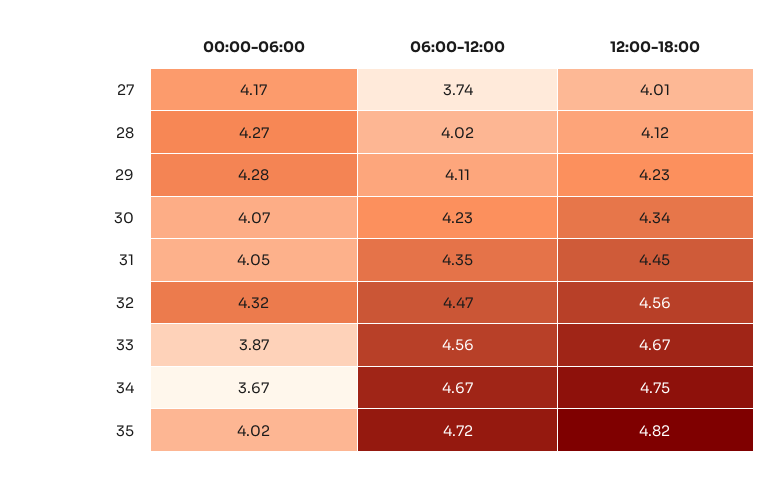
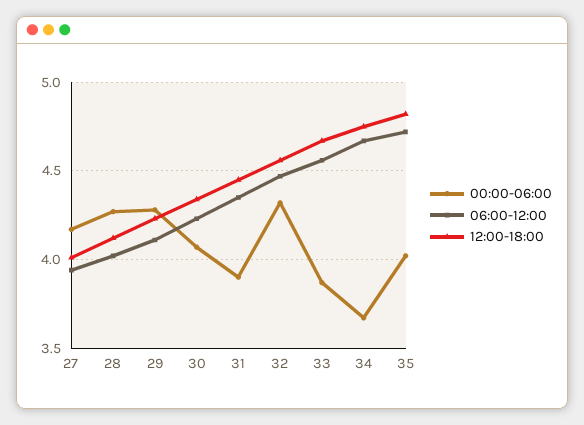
06:00-12:00, 27: 3.74 -> 3.95
00:00-06:00, 31: 4.05 -> 3.9

